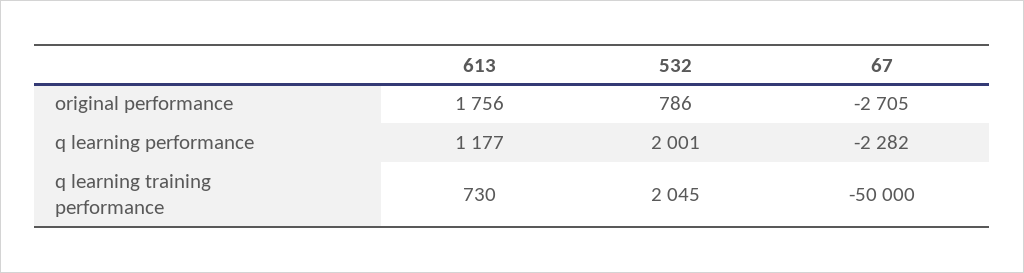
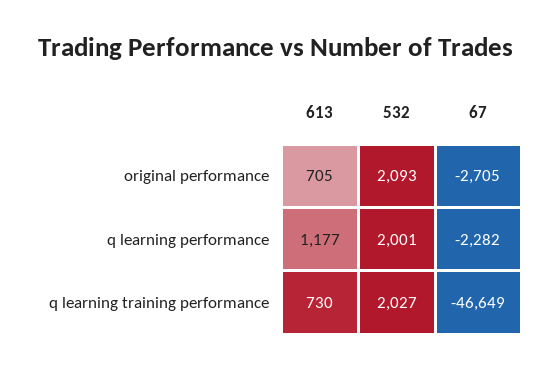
613, original performance: 1756 -> 705
532, original performance: 786 -> 2093
532, q learning training performance: 2045 -> 2027
67, q learning training performance: -50000 -> -46649

